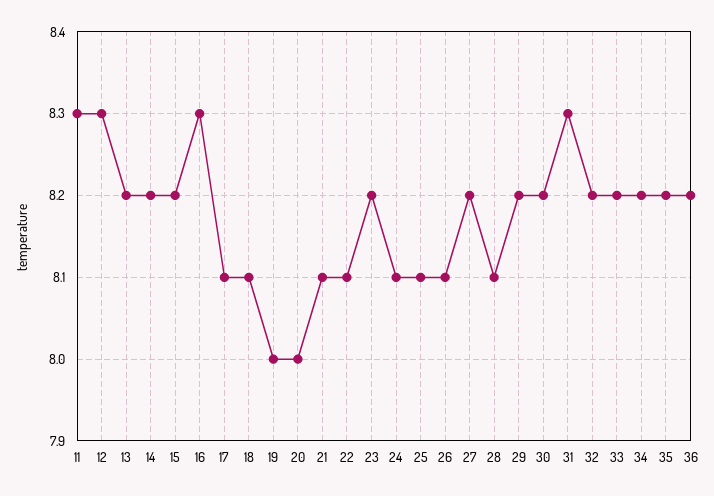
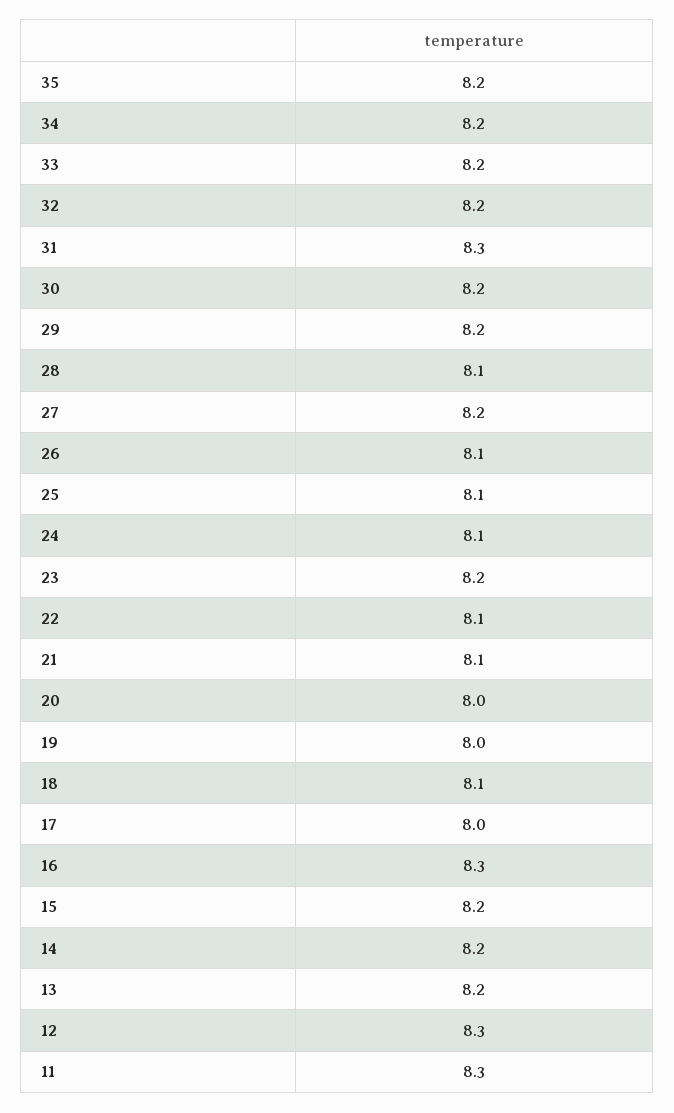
17: 8.1 -> 8
36: 8.2 -> none

